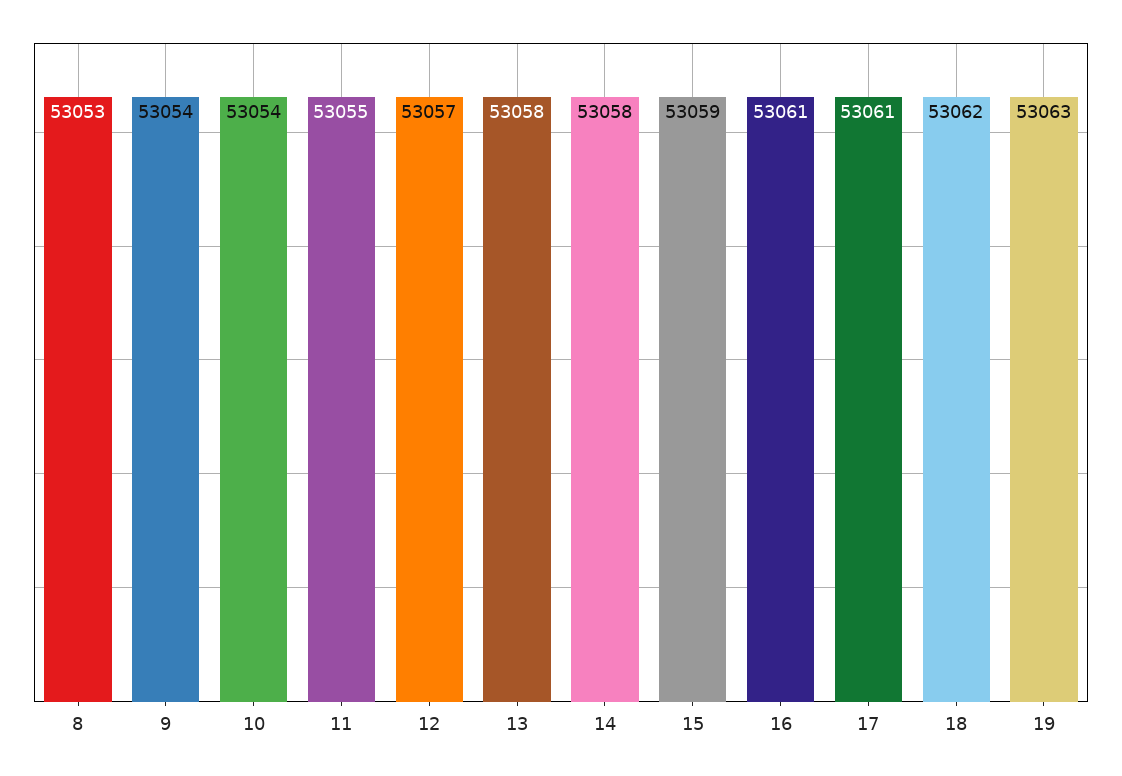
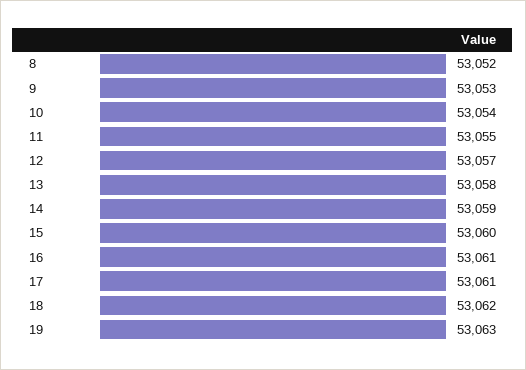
8: 53053 -> 53052
9: 53054 -> 53053
14: 53058 -> 53059
15: 53059 -> 53060

